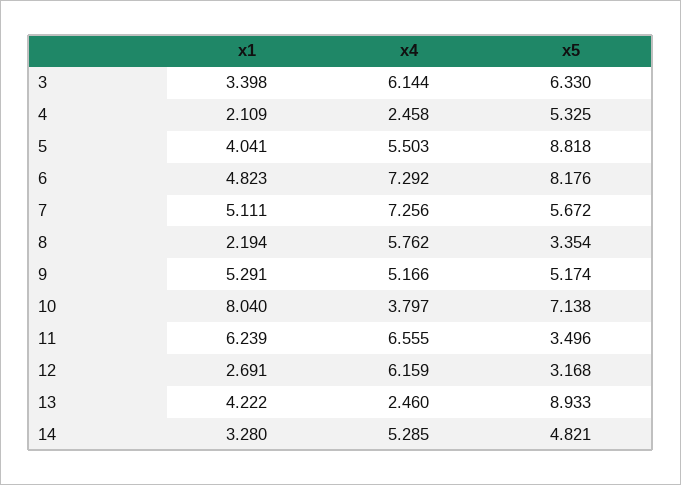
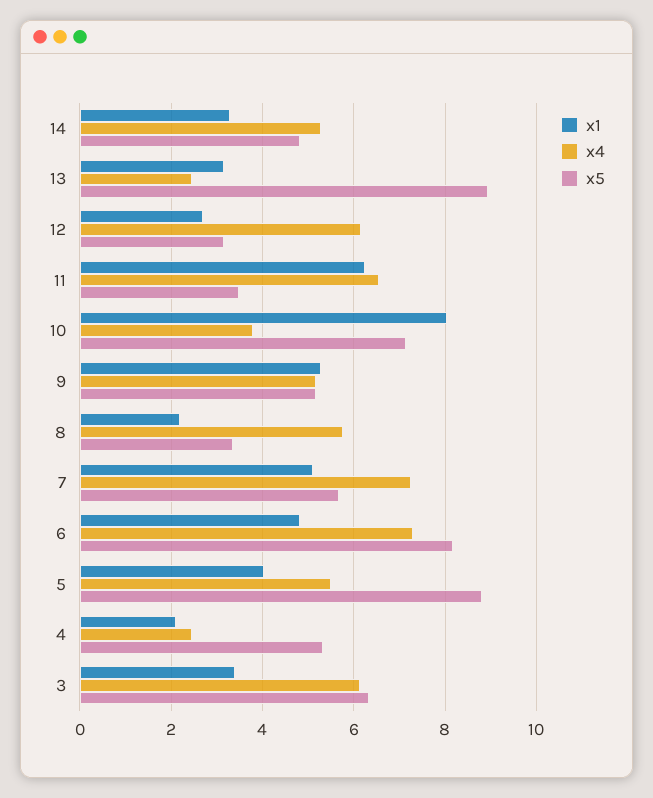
x1, 13: 4.222 -> 3.2

